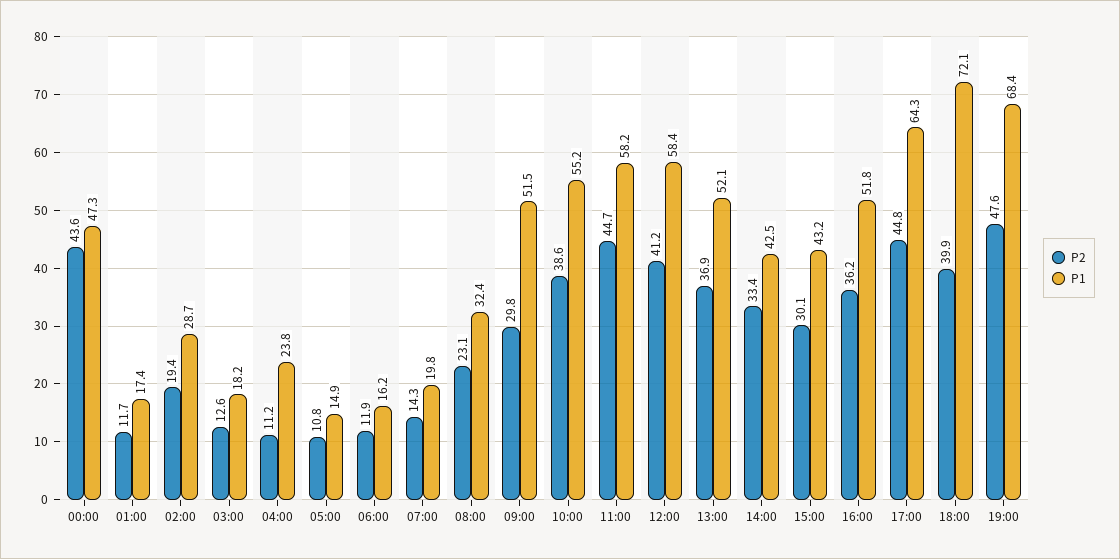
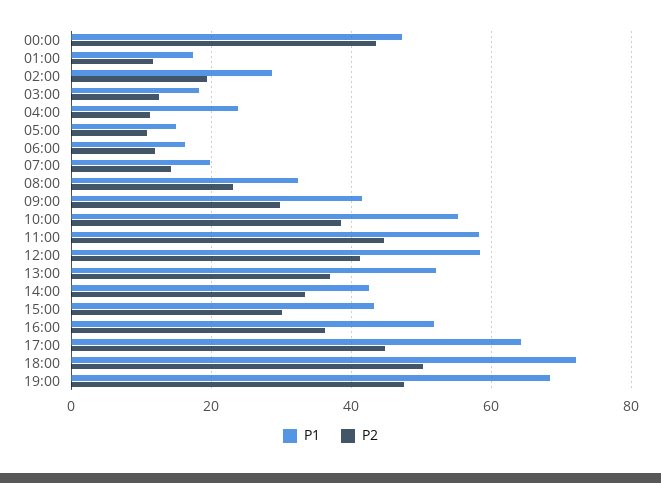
P1, 09:00: 51.5 -> 42
P2, 18:00: 39.9 -> 50

